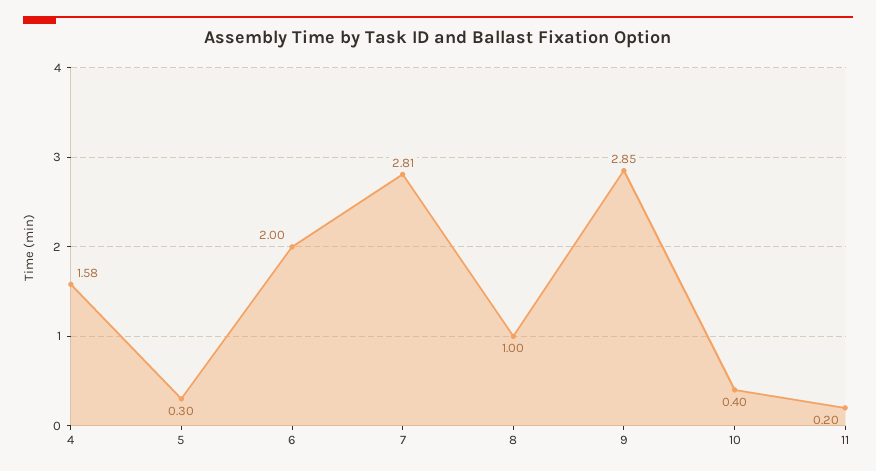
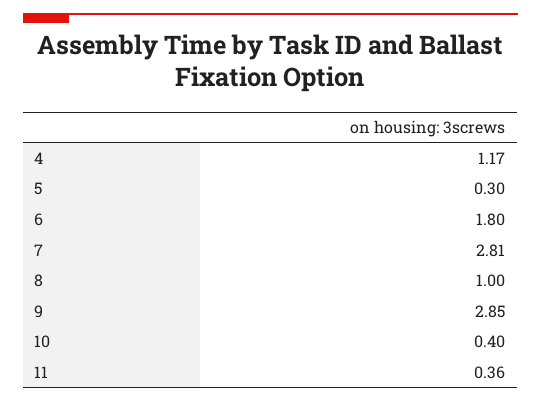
4: 1.58 -> 1.17
6: 2 -> 1.8
11: 0.2 -> 0.36

